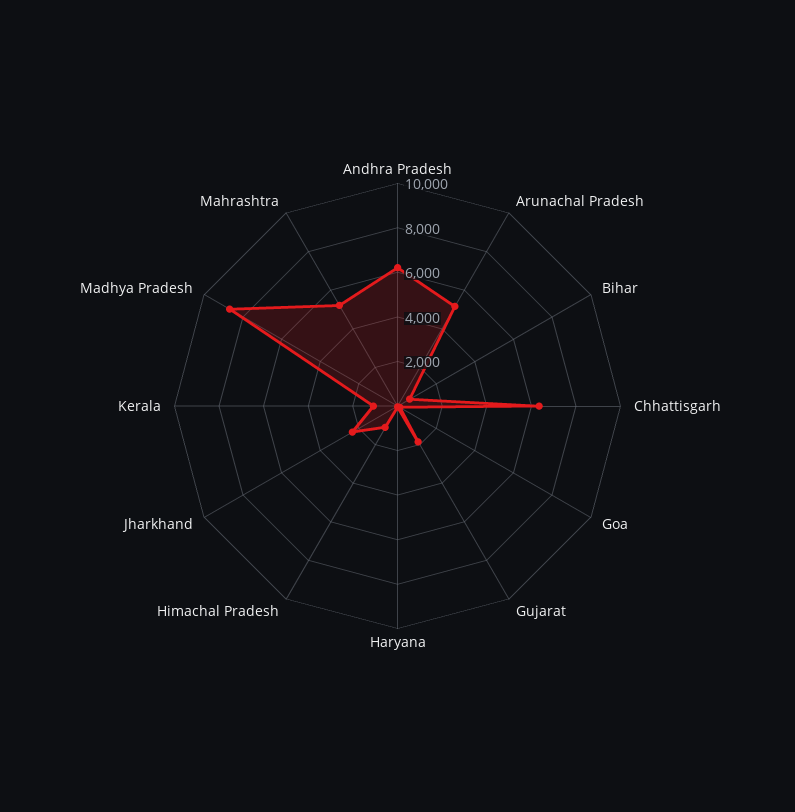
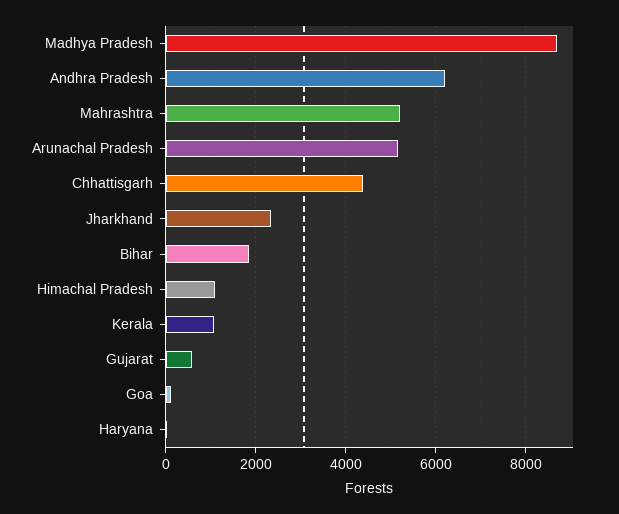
Bihar: 500 -> 1800
Chhattisgarh: 6500 -> 4400
Gujarat: 2000 -> 600

